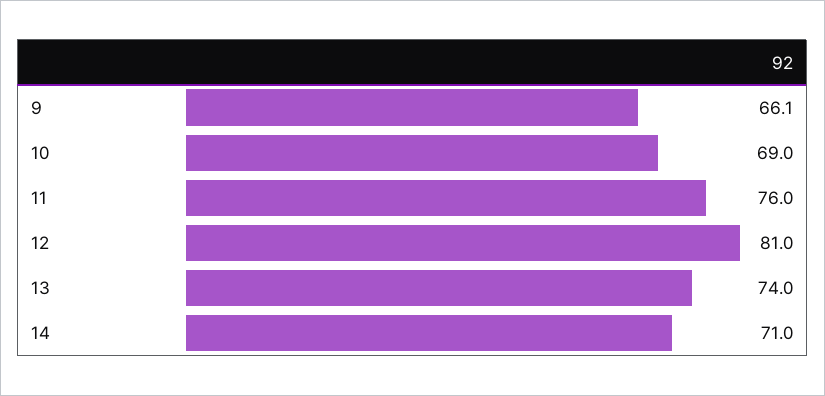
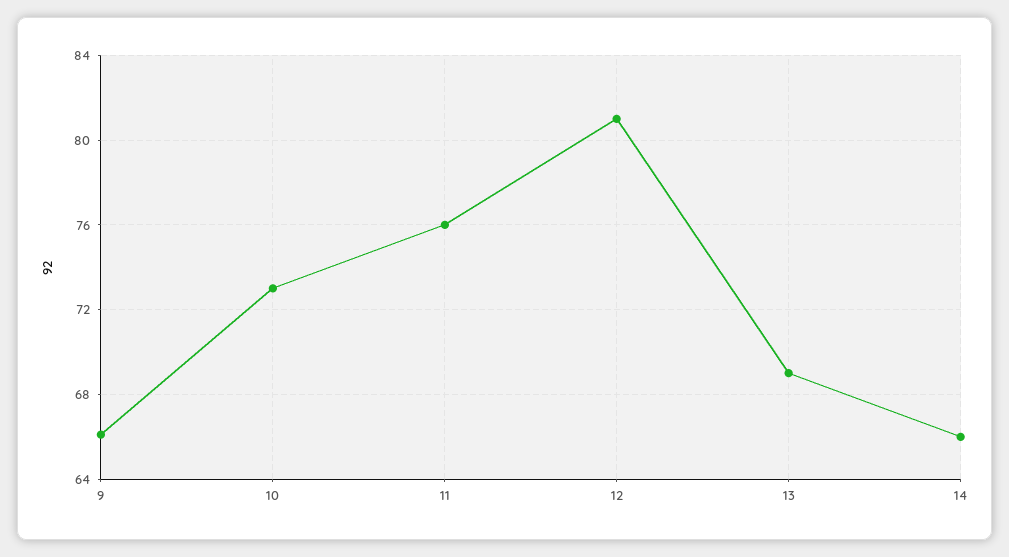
10: 69 -> 73
13: 74 -> 69
14: 71 -> 66

